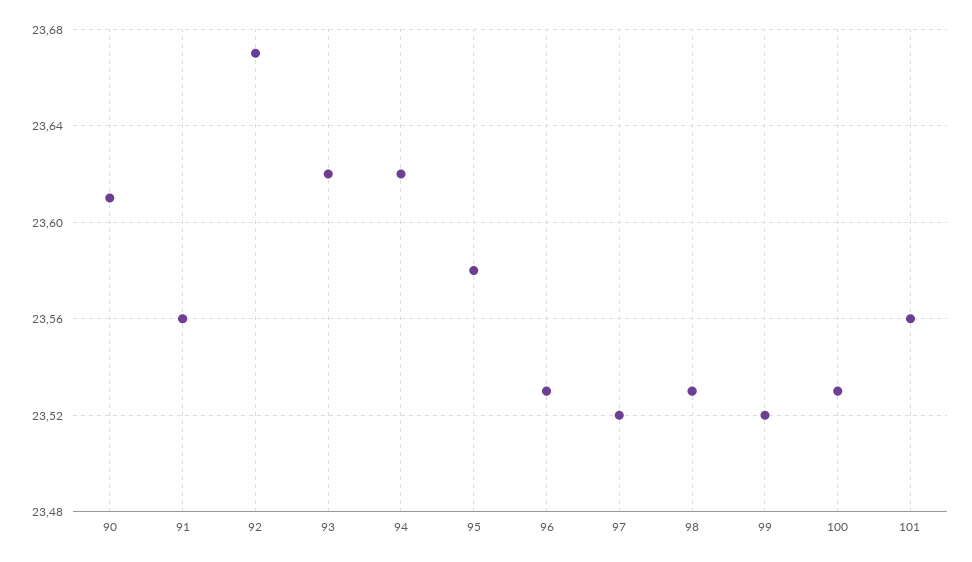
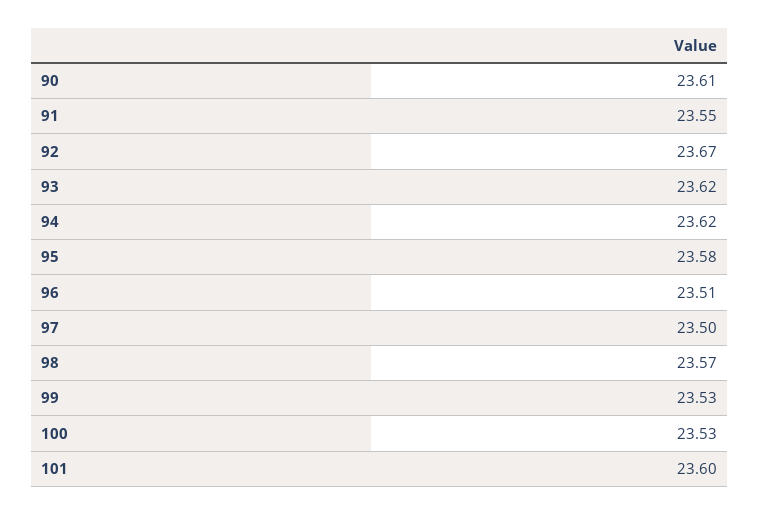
91: 23.56 -> 23.55
96: 23.53 -> 23.51
97: 23.52 -> 23.5
98: 23.53 -> 23.57
99: 23.52 -> 23.53
101: 23.56 -> 23.6

